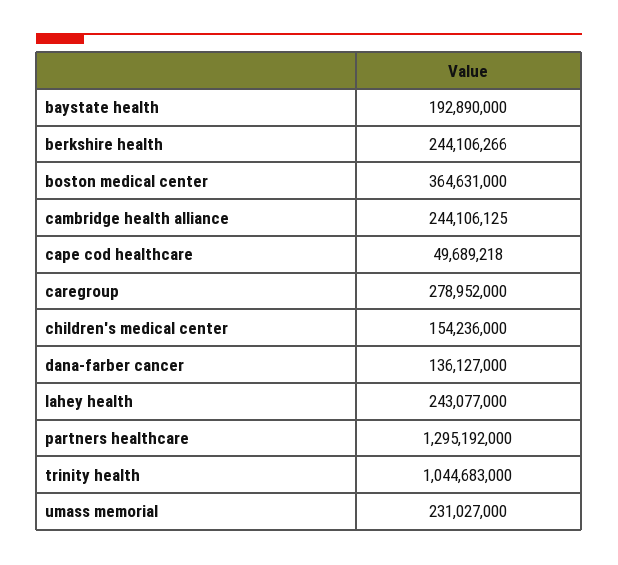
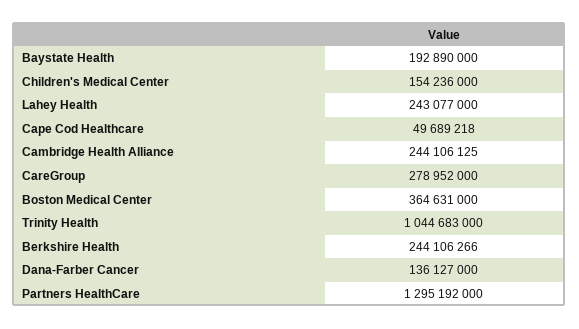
umass memorial: 231027000 -> none

